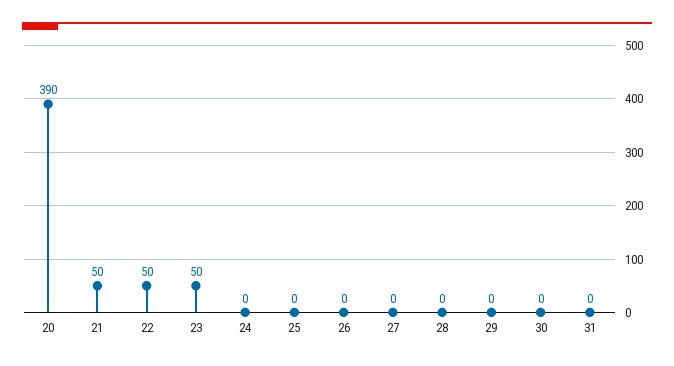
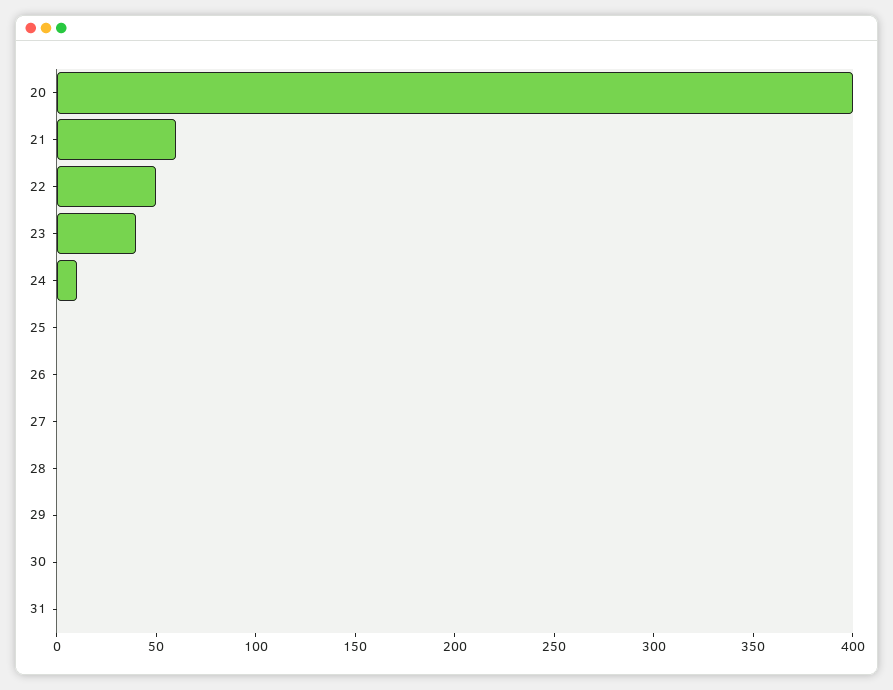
20: 390 -> 400
21: 50 -> 60
23: 50 -> 40
24: 0 -> 10

